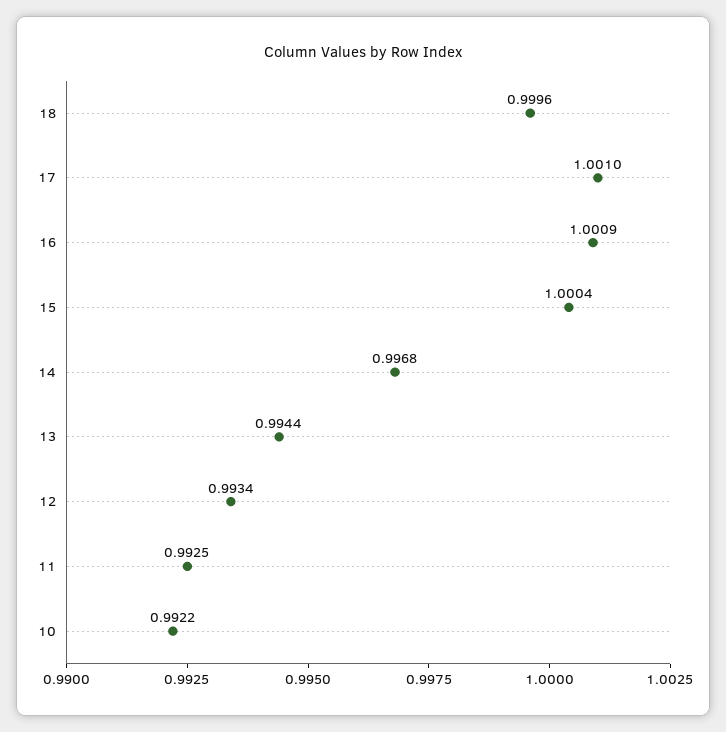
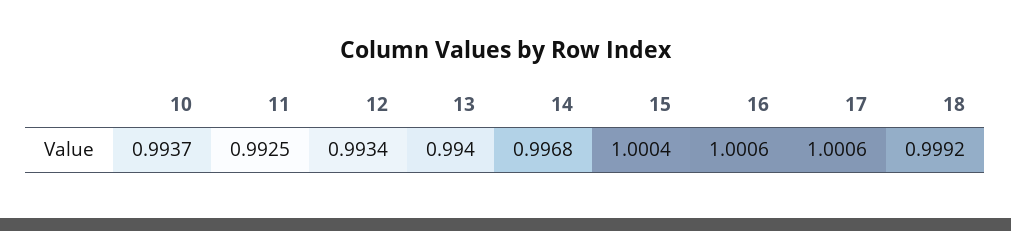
18: 0.9996 -> 0.9992
17: 1.001 -> 1.0006
16: 1.0009 -> 1.0006
13: 0.9944 -> 0.994
10: 0.9922 -> 0.9937

